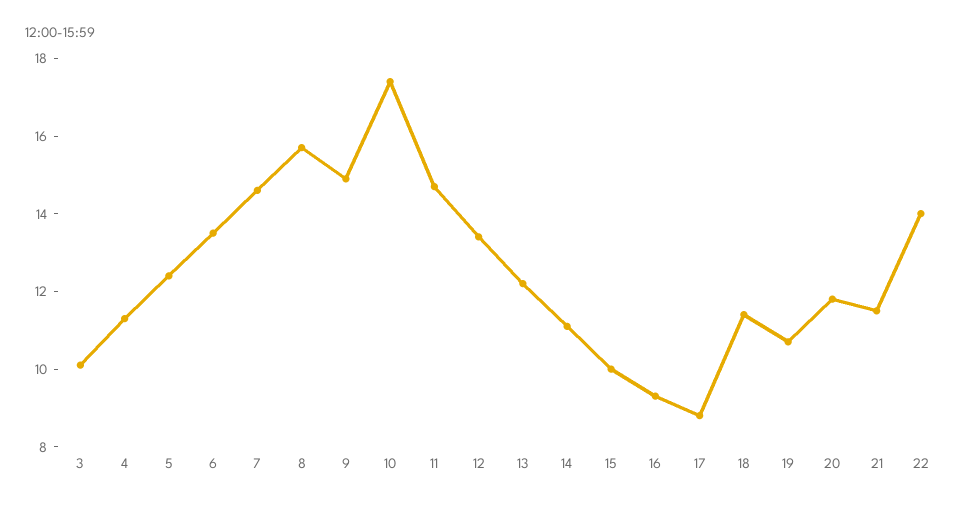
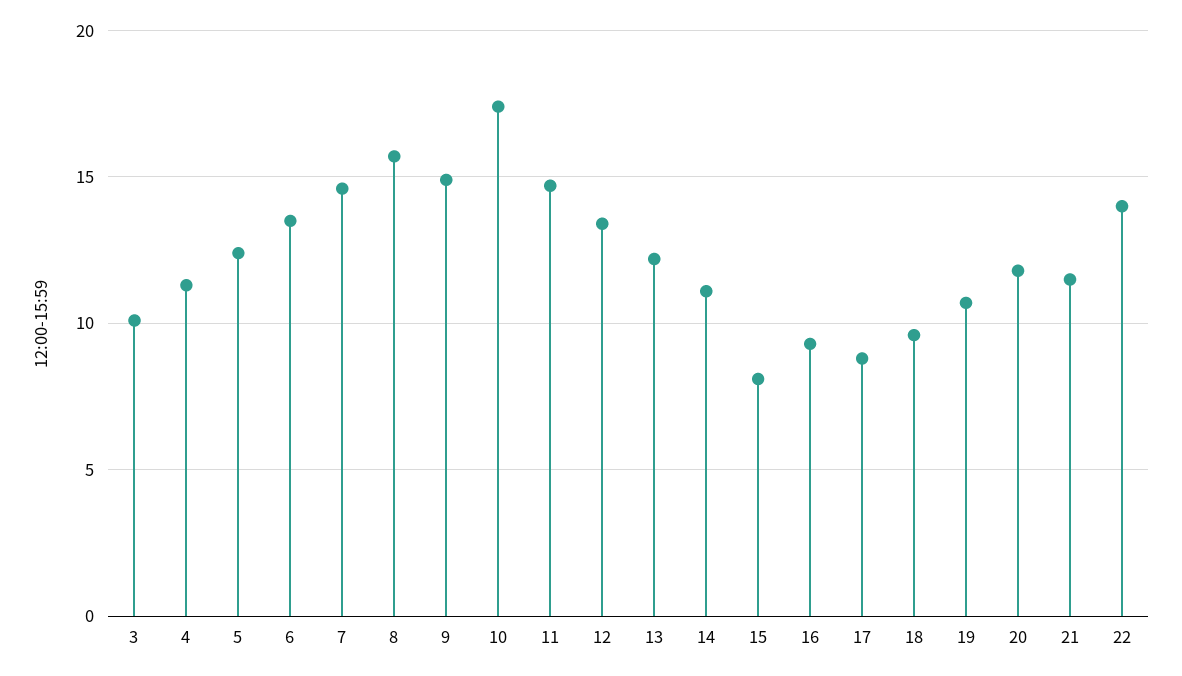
15: 10 -> 8
18: 11.5 -> 9.5

